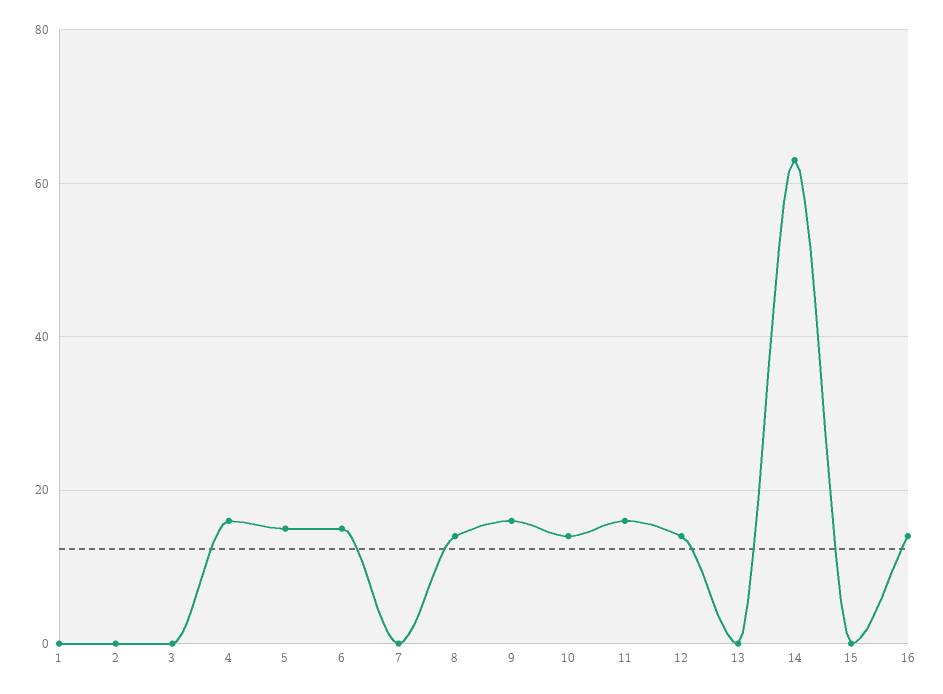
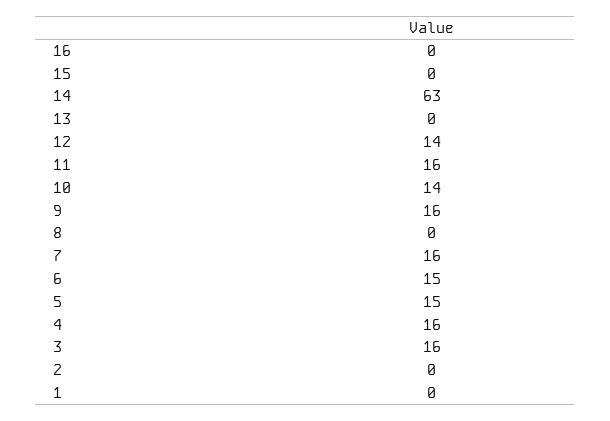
3: 0 -> 16
7: 0 -> 16
8: 15 -> 0
16: 15 -> 0

